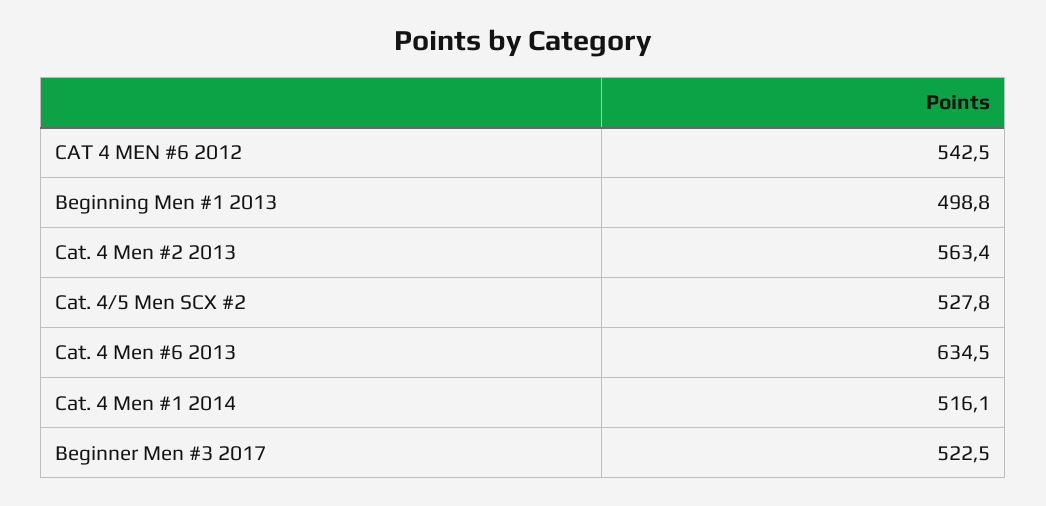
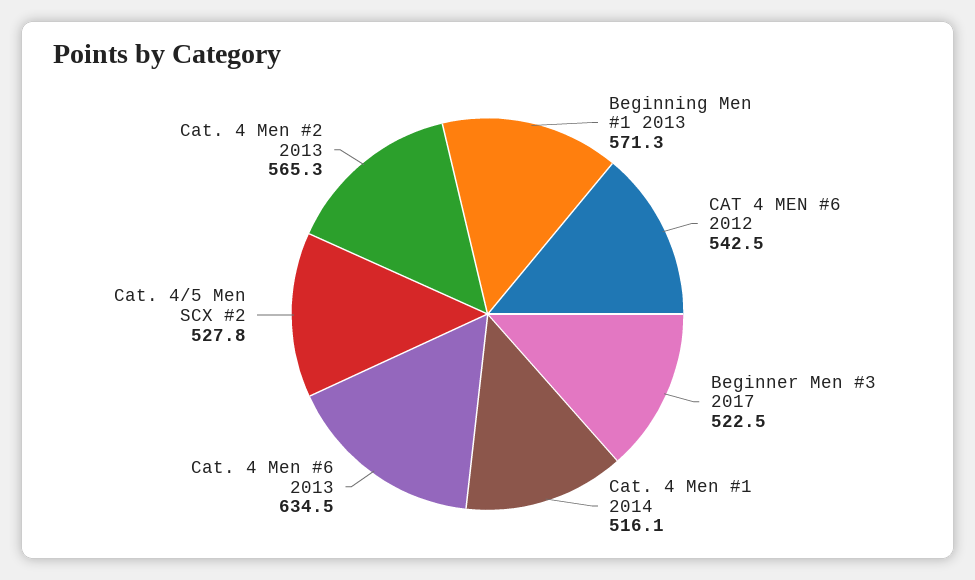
Beginning Men #1 2013: 498.8 -> 571.3
Cat. 4 Men #2 2013: 563.4 -> 565.3

